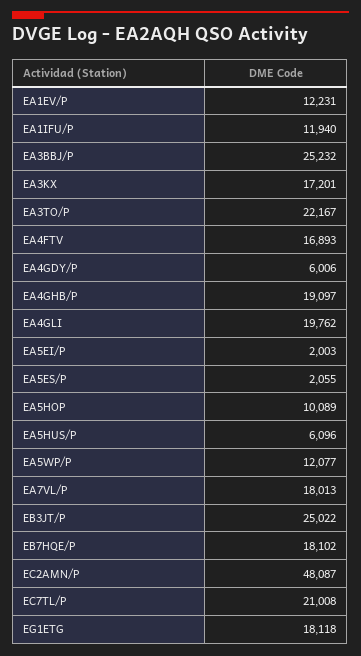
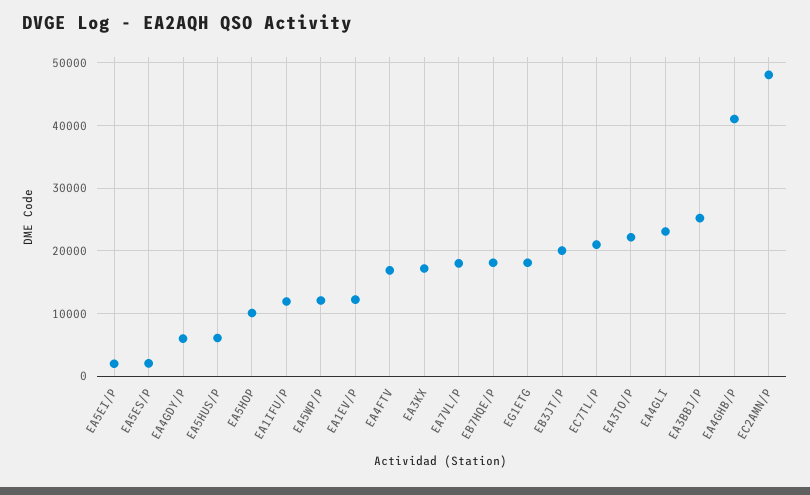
EA4GHB/P: 19097 -> 41000
EA4GLI: 19762 -> 23000
EB3JT/P: 25022 -> 20000

